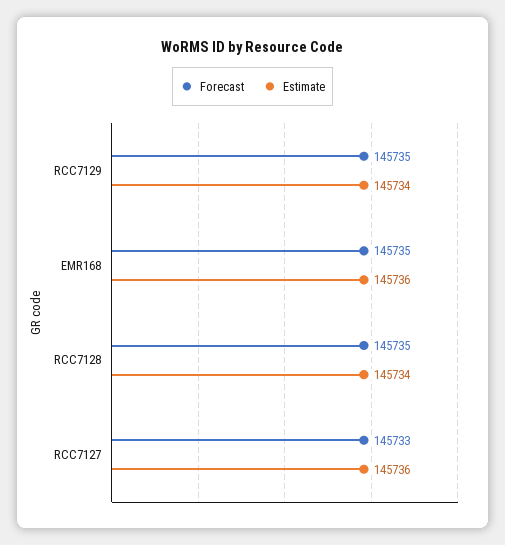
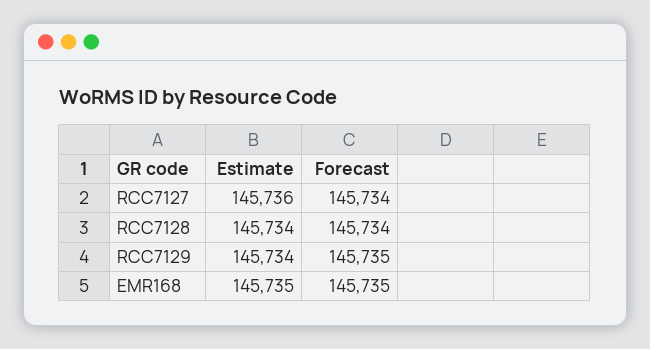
Estimate, EMR168: 145736 -> 145735
Forecast, RCC7128: 145735 -> 145734
Forecast, RCC7127: 145733 -> 145734

